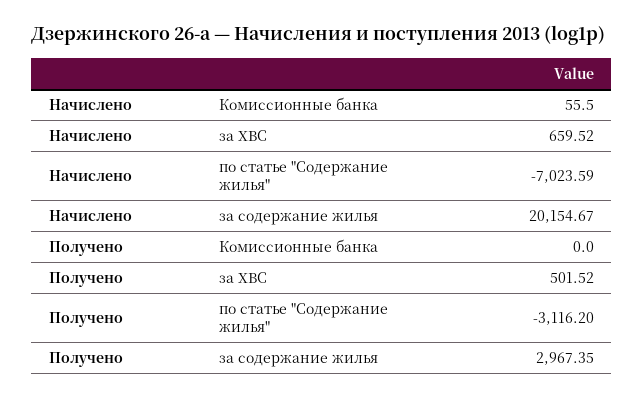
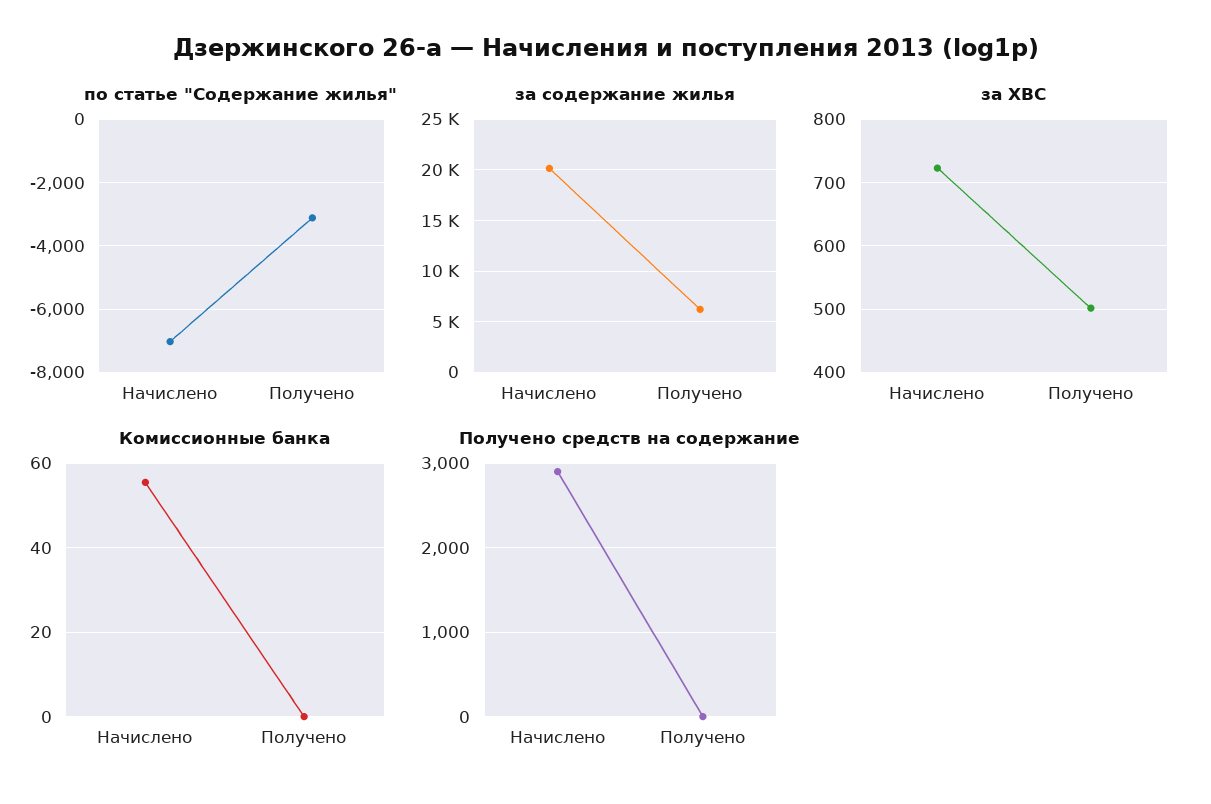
за ХВС, Начислено: 659.52 -> 720
за содержание жилья, Получено: 2967.35 -> 6000
Получено средств на содержание, Начислено: none -> 2900
Получено средств на содержание, Получено: none -> 0

